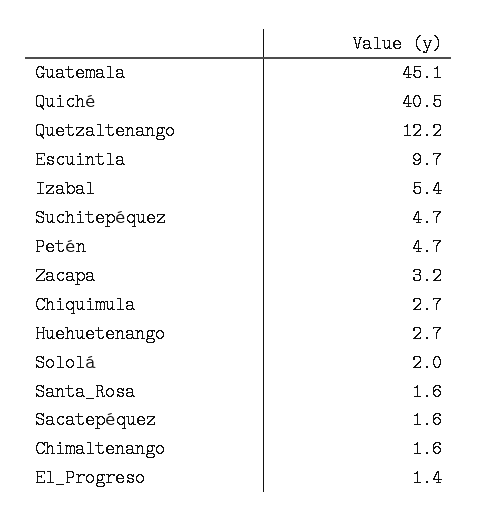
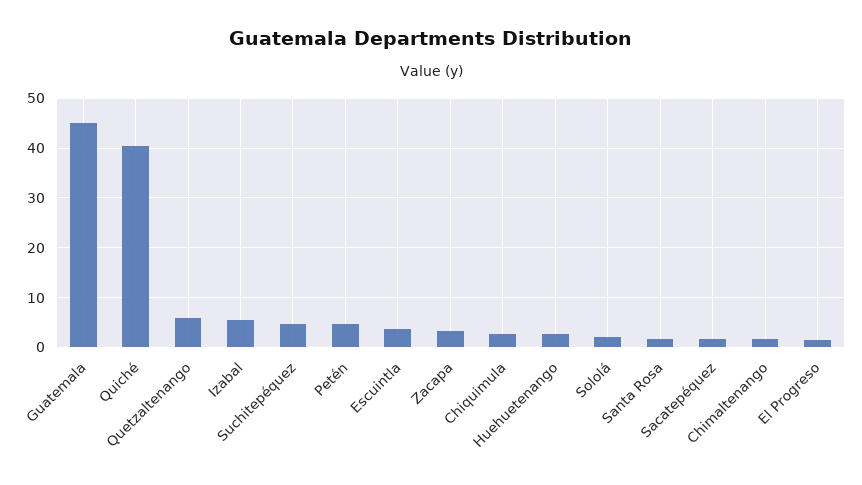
Quetzaltenango: 12.2 -> 6
Escuintla: 9.7 -> 4

